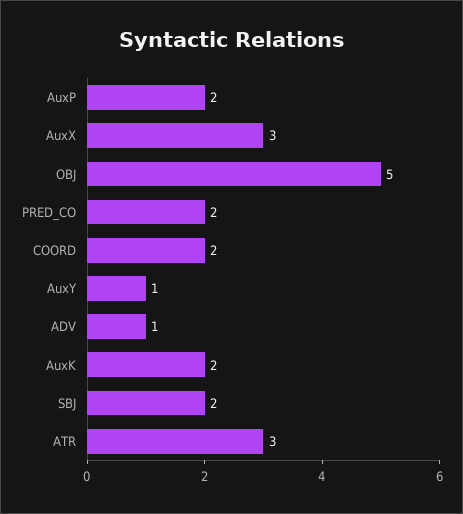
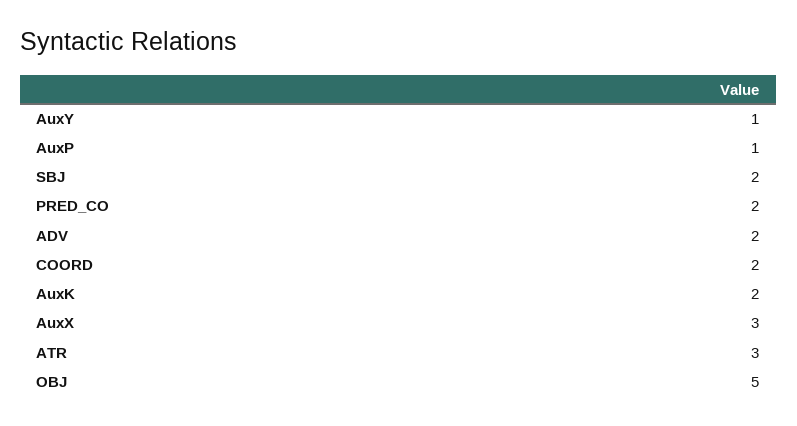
AuxP: 2 -> 1
ADV: 1 -> 2

